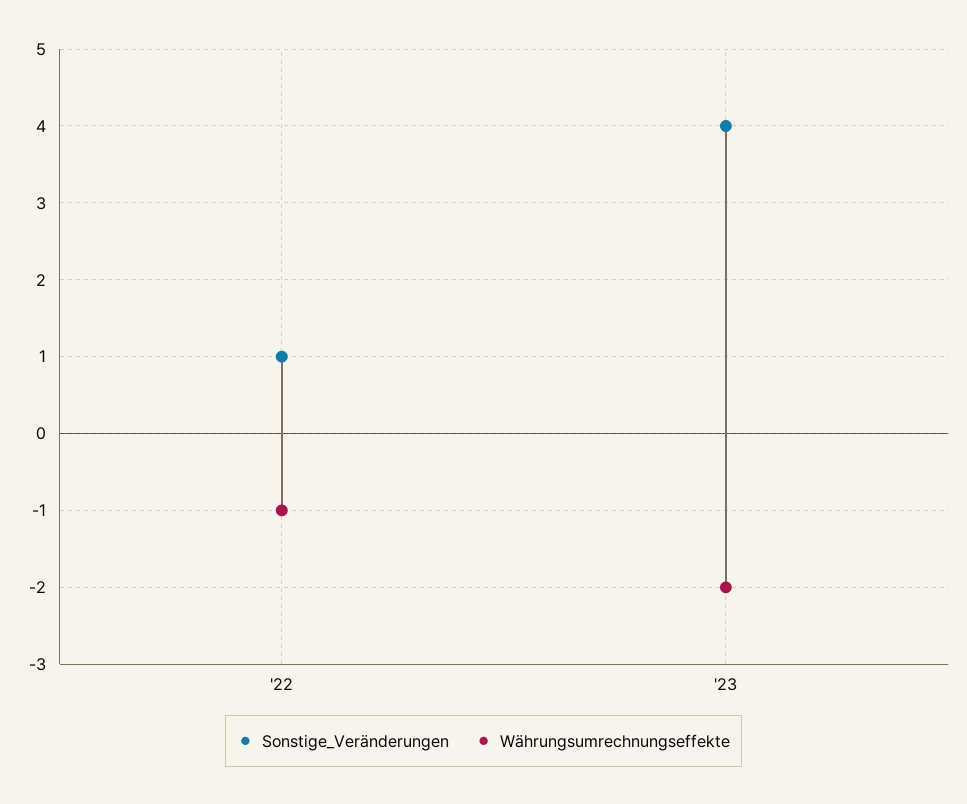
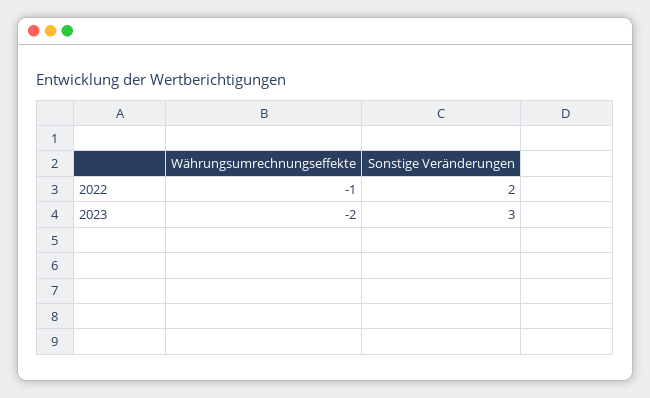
Sonstige_Veränderungen, '22: 1 -> 2
Sonstige_Veränderungen, '23: 4 -> 3

